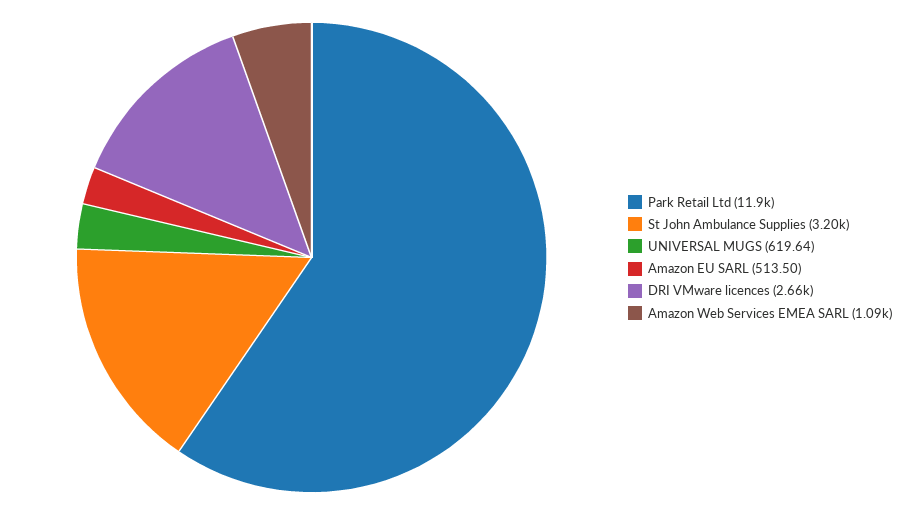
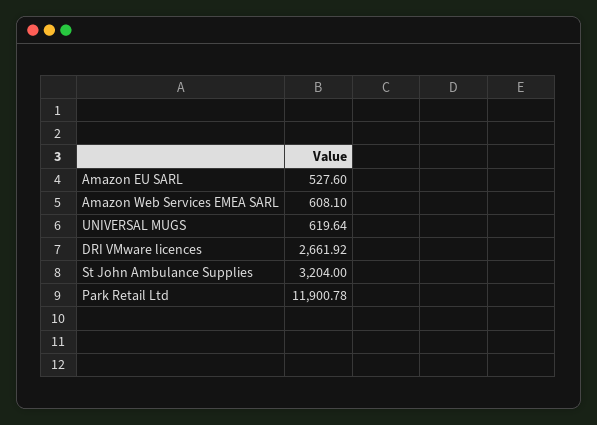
Amazon EU SARL: 513.5 -> 527.6
Amazon Web Services EMEA SARL: 1090 -> 608.1

